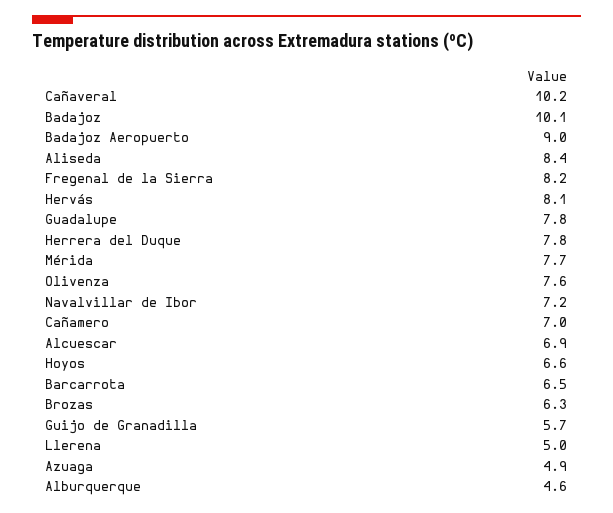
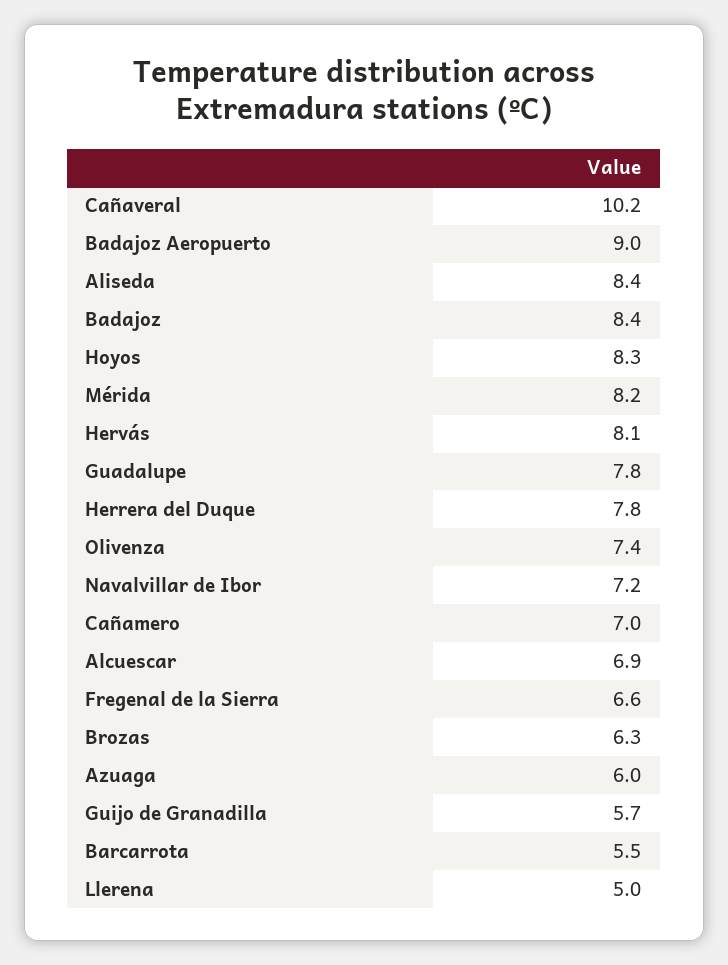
Badajoz: 10.1 -> 8.4
Fregenal de la Sierra: 8.2 -> 6.6
Mérida: 7.7 -> 8.2
Olivenza: 7.6 -> 7.4
Hoyos: 6.6 -> 8.3
Barcarrota: 6.5 -> 5.5
Azuaga: 4.9 -> 6
Alburquerque: 4.6 -> none

